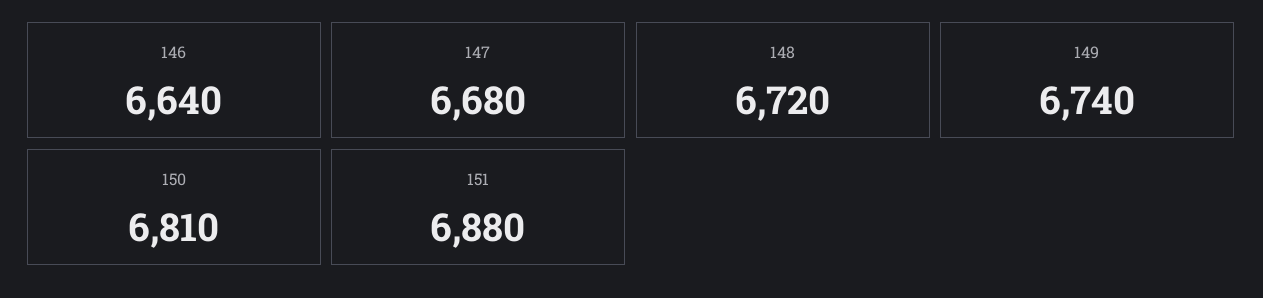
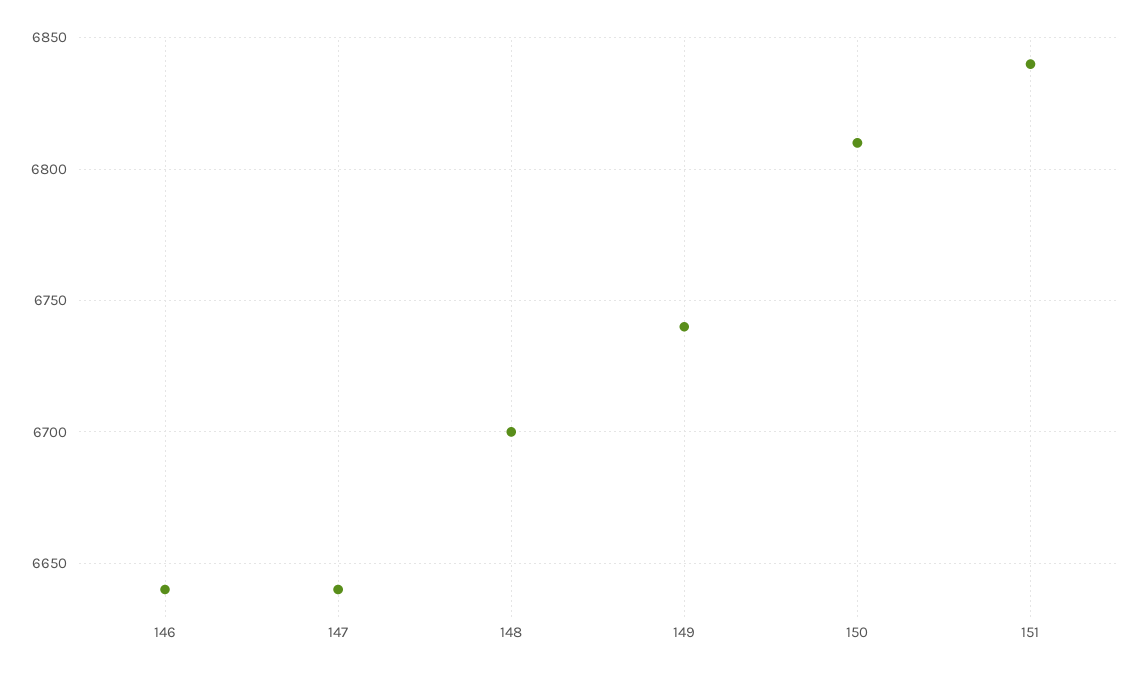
147: 6680 -> 6640
148: 6720 -> 6700
151: 6880 -> 6840

